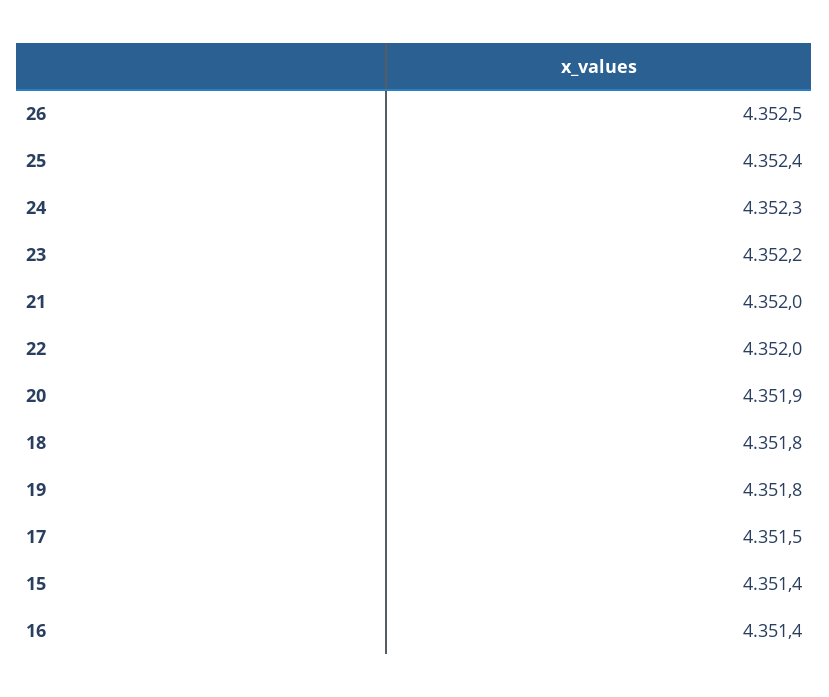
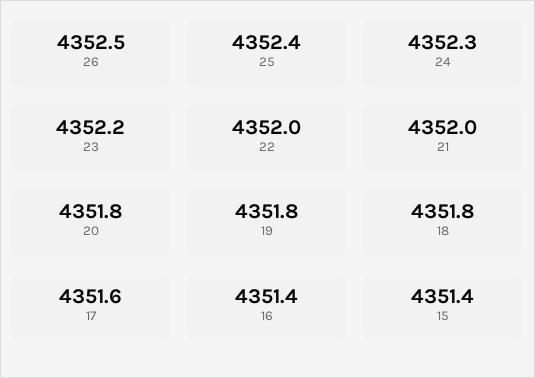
20: 4351.9 -> 4351.8
17: 4351.5 -> 4351.6

